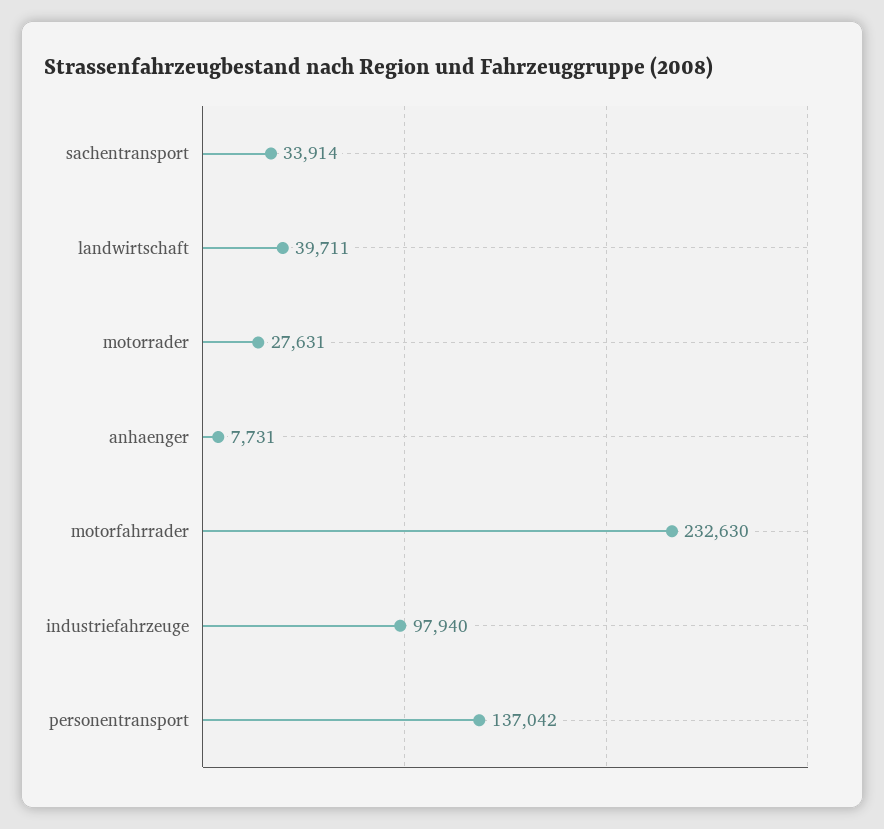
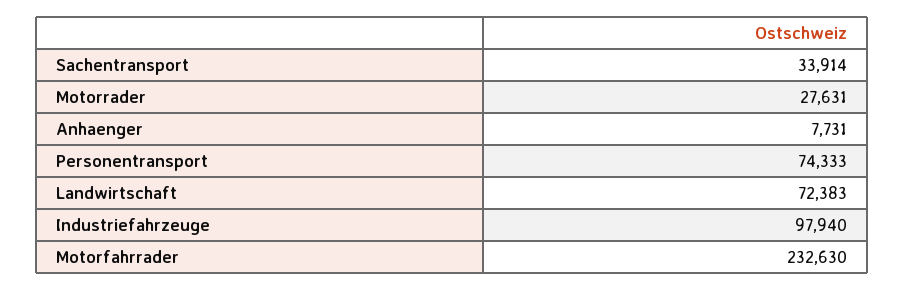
landwirtschaft: 39711 -> 72383
personentransport: 137042 -> 74333

